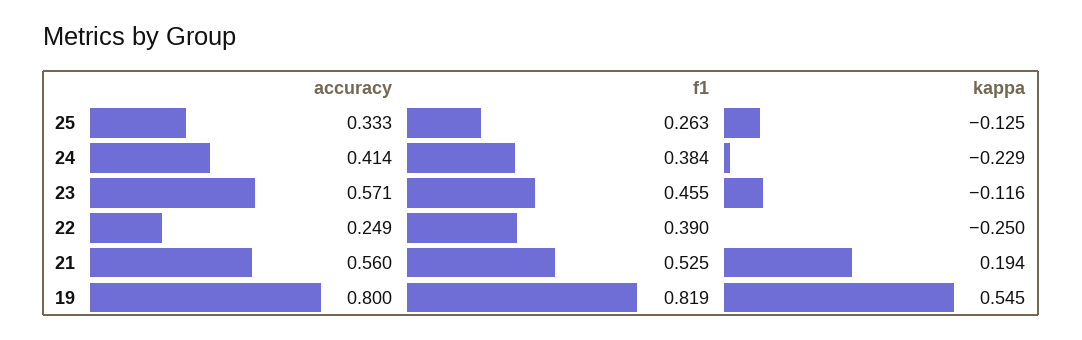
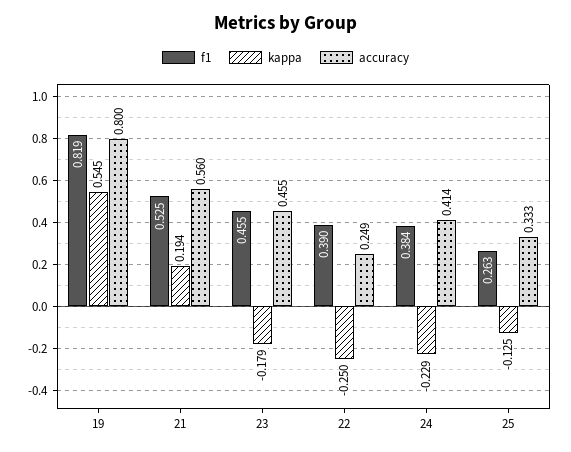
accuracy, 23: 0.571 -> 0.455
kappa, 23: -0.116 -> -0.179

